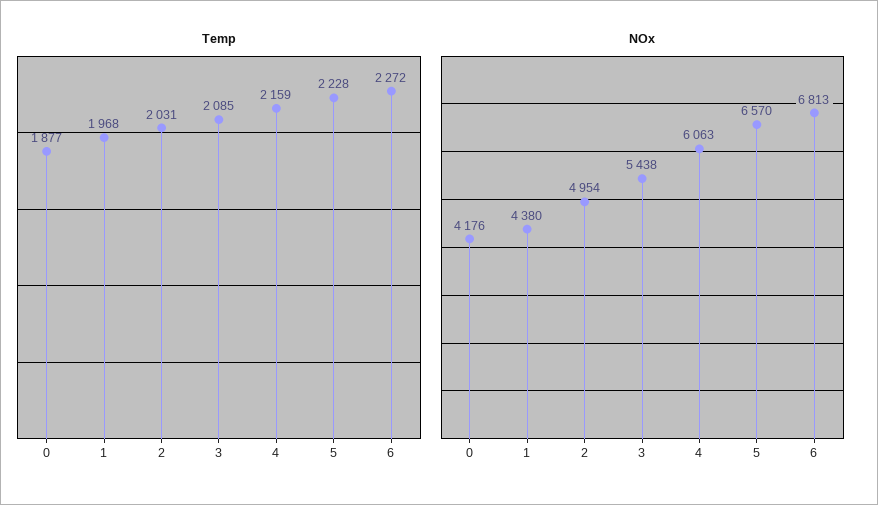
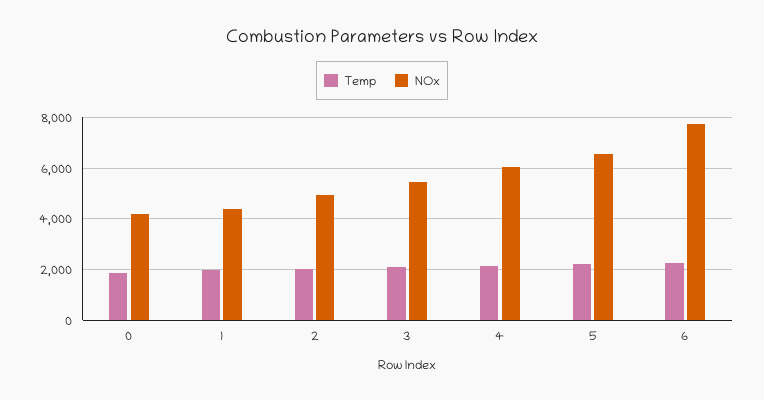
NOx, 6: 6813 -> 7750

